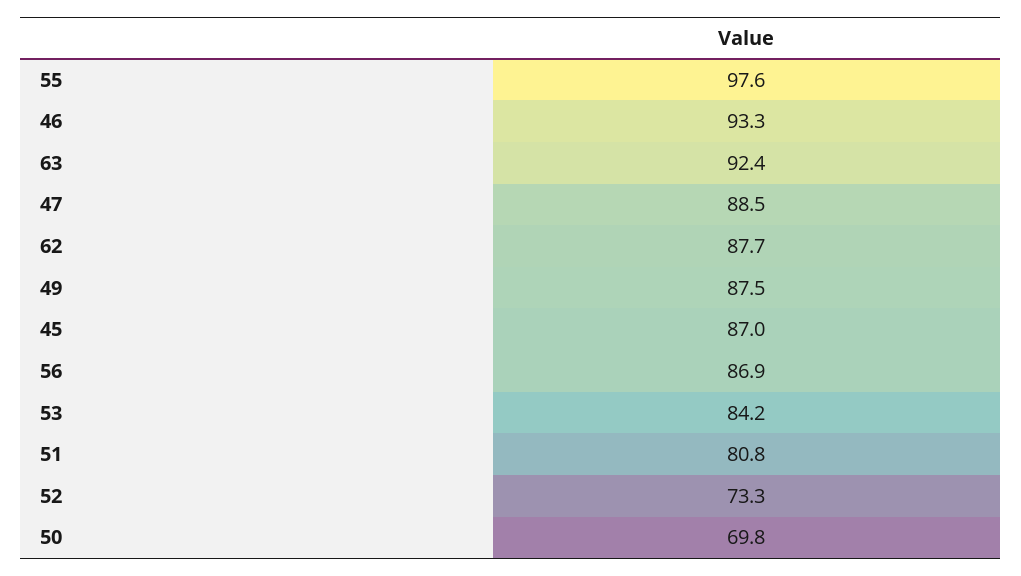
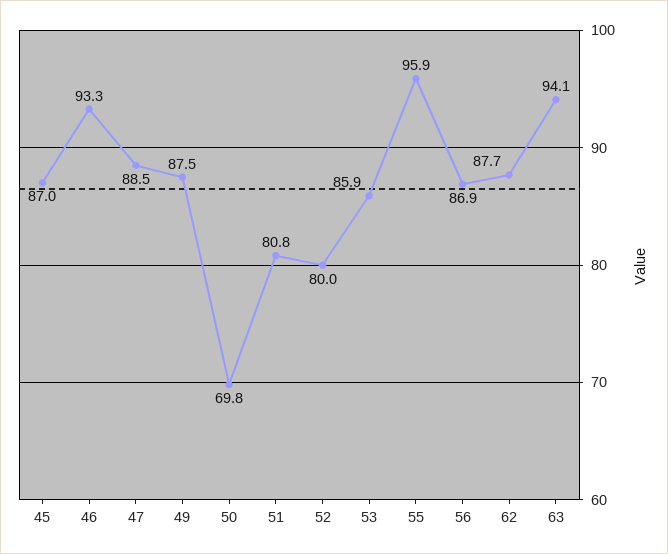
55: 97.6 -> 95.9
63: 92.4 -> 94.1
53: 84.2 -> 85.9
52: 73.3 -> 80

